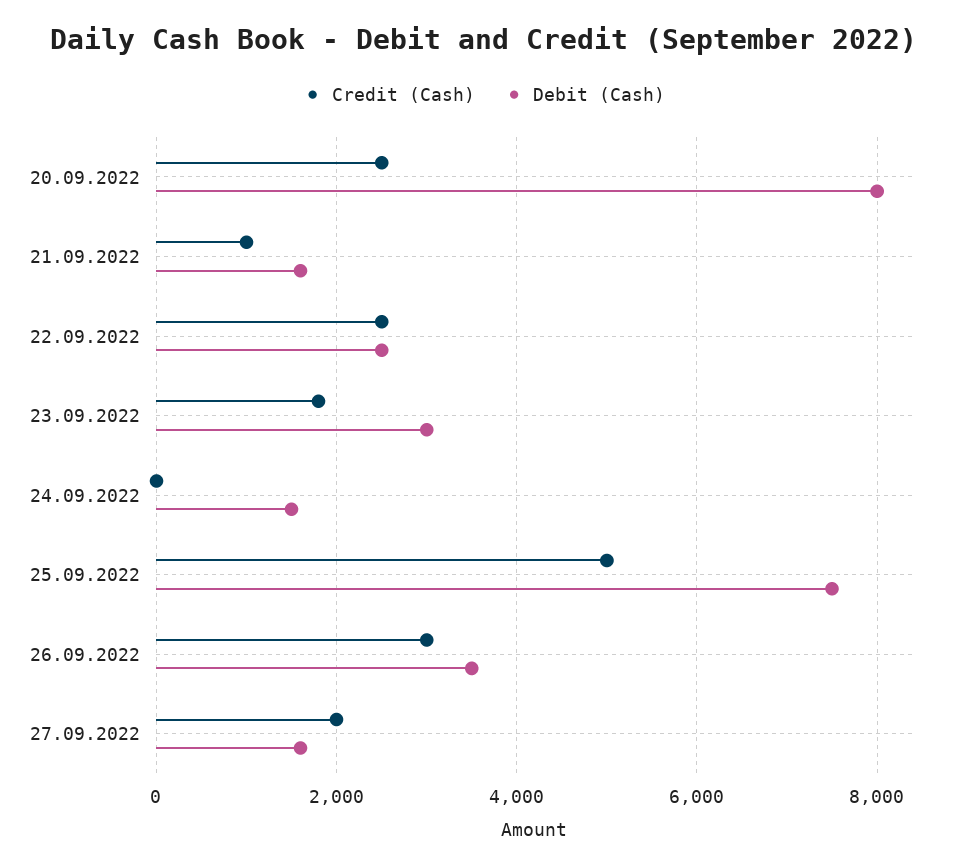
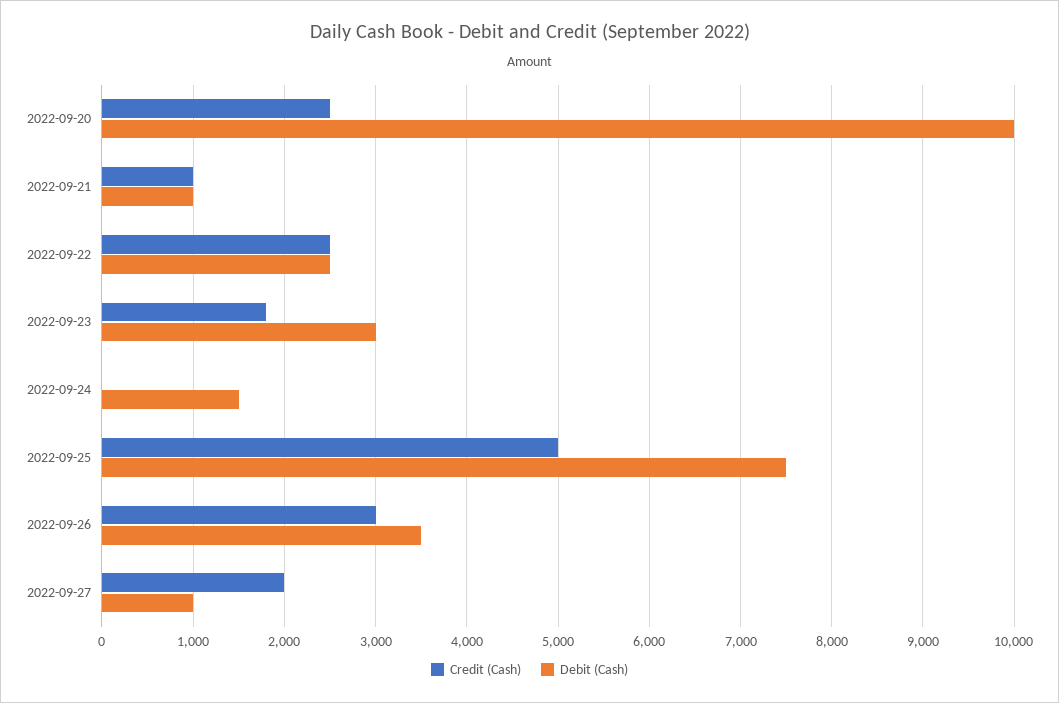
Debit (Cash), 20.09.2022: 8000 -> 10000
Debit (Cash), 21.09.2022: 1600 -> 1000
Debit (Cash), 27.09.2022: 1600 -> 1000

